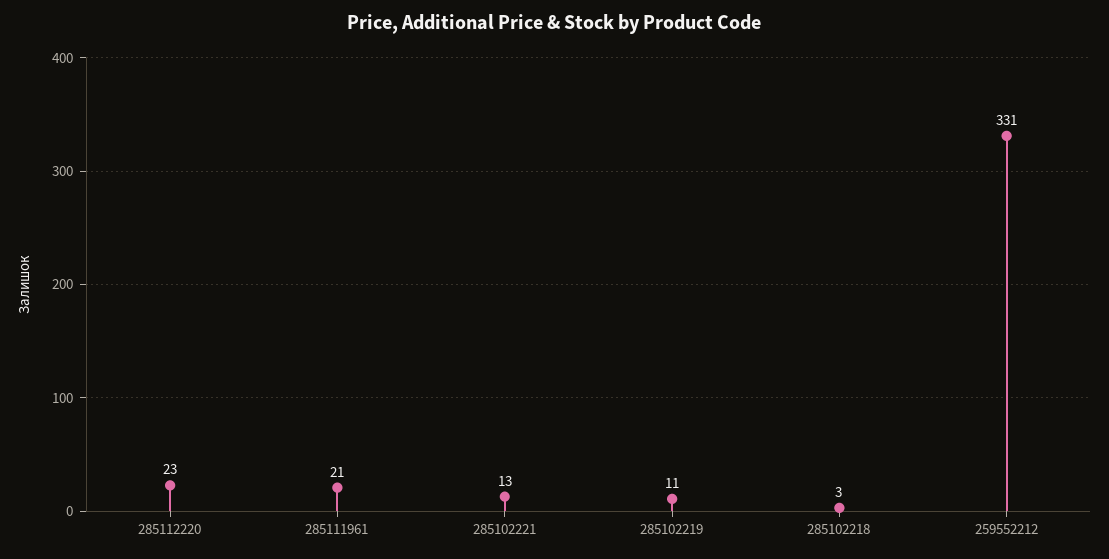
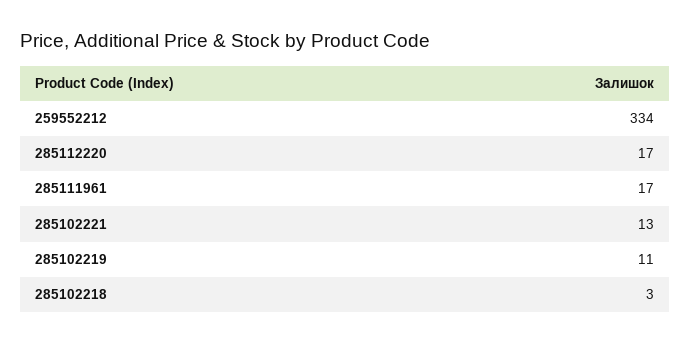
285112220: 23 -> 17
285111961: 21 -> 17
259552212: 331 -> 334

